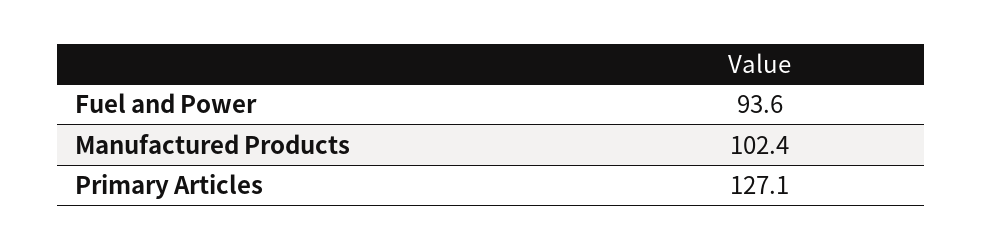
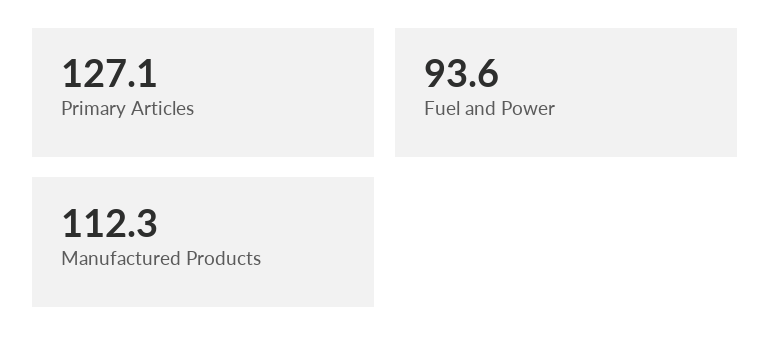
Manufactured Products: 102.4 -> 112.3

